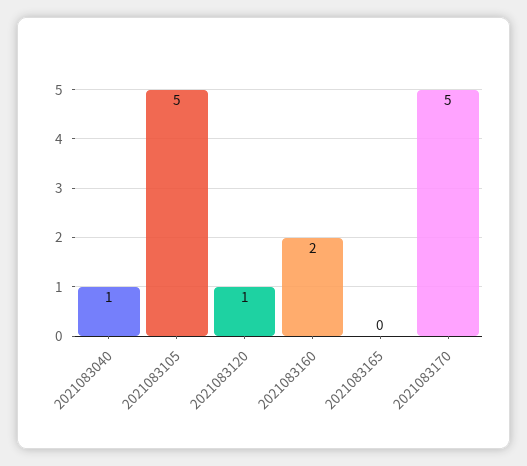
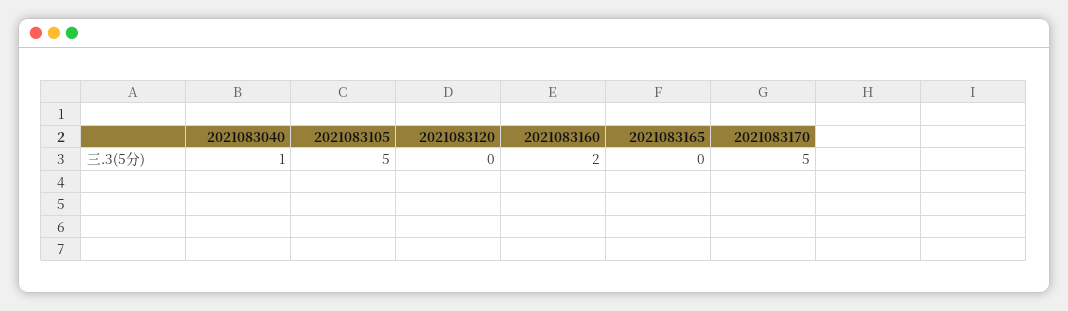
2021083120: 1 -> 0

